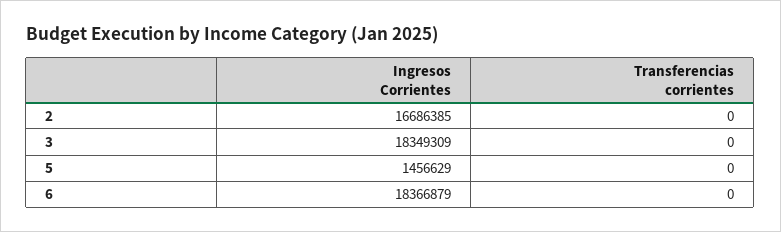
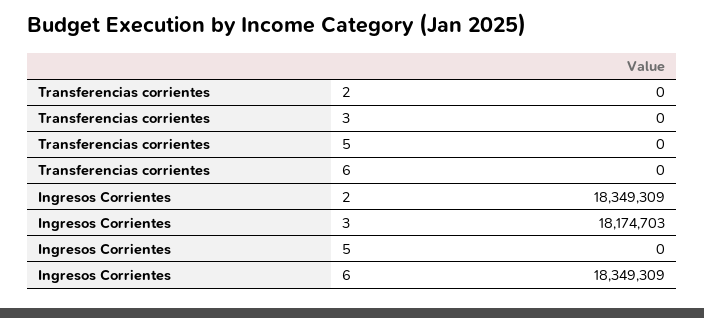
Ingresos Corrientes, 2: 16686385 -> 18349309
Ingresos Corrientes, 3: 18349309 -> 18174703
Ingresos Corrientes, 5: 1456629 -> 0
Ingresos Corrientes, 6: 18366879 -> 18349309

